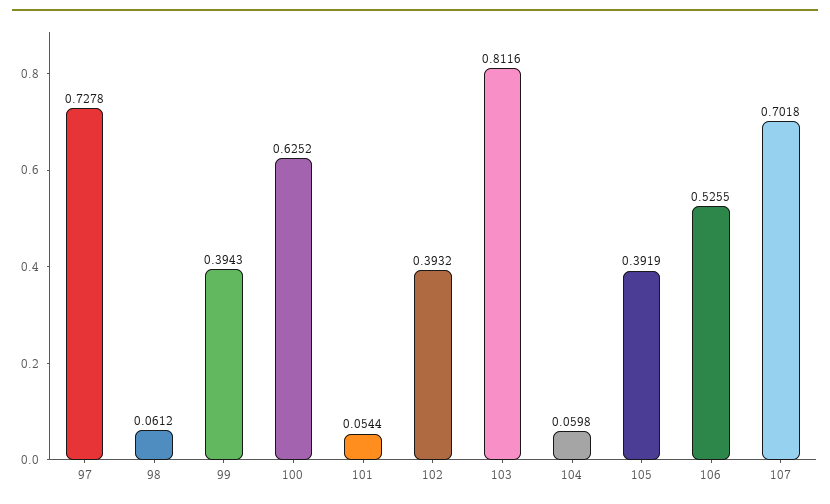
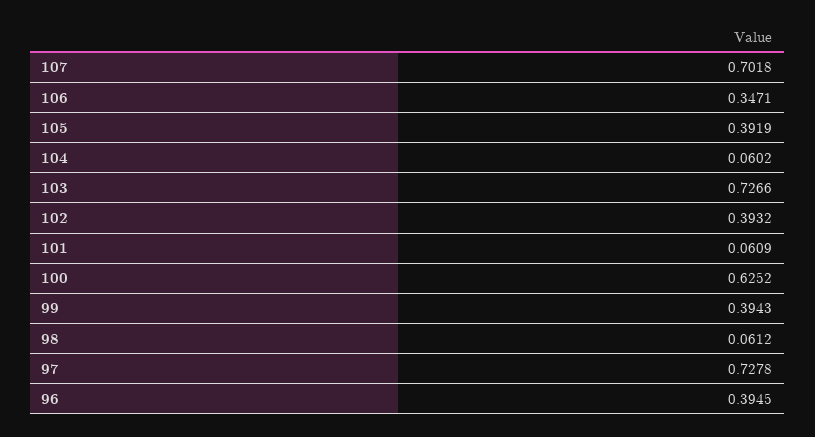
101: 0.0544 -> 0.0609
103: 0.8116 -> 0.7266
104: 0.0598 -> 0.0602
106: 0.5255 -> 0.3471
96: none -> 0.3945

